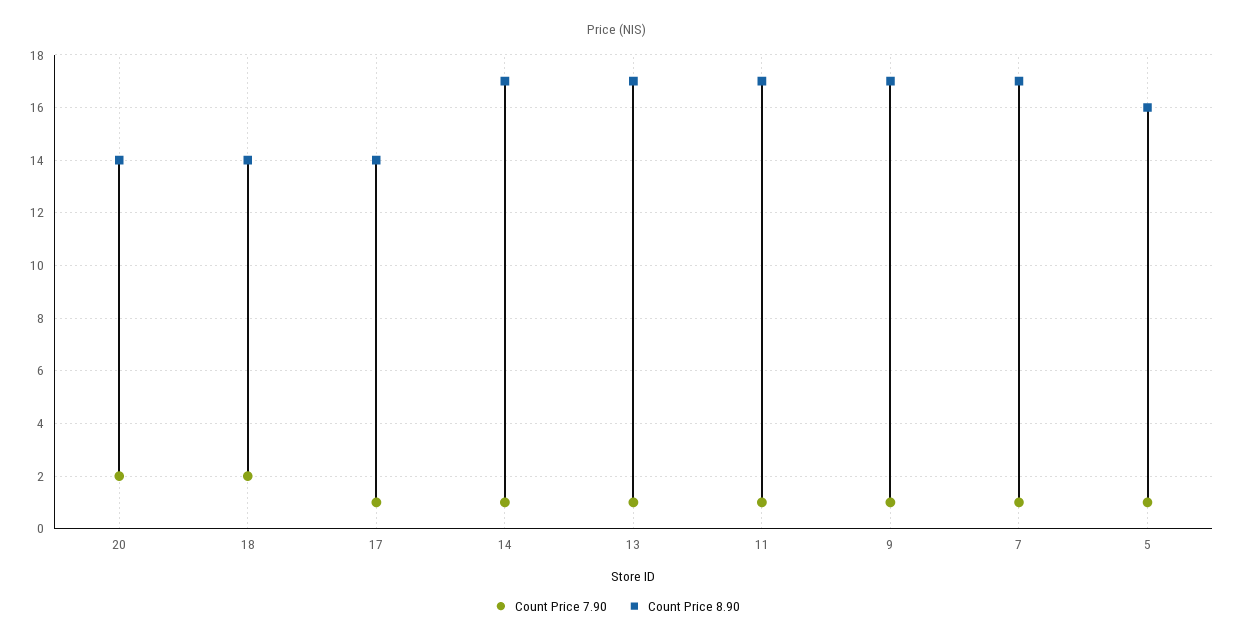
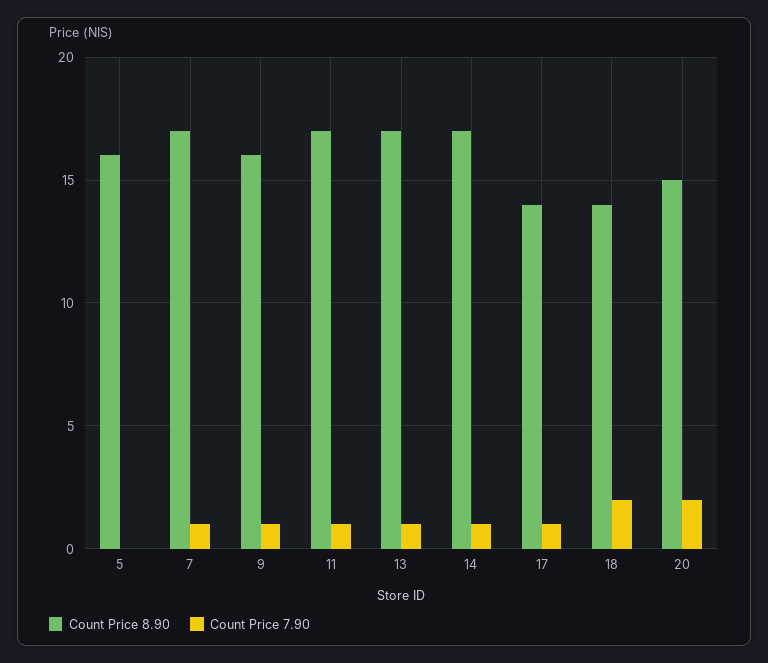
Count Price 8.90, 20: 14 -> 15
Count Price 8.90, 9: 17 -> 16
Count Price 7.90, 5: 1 -> 0

